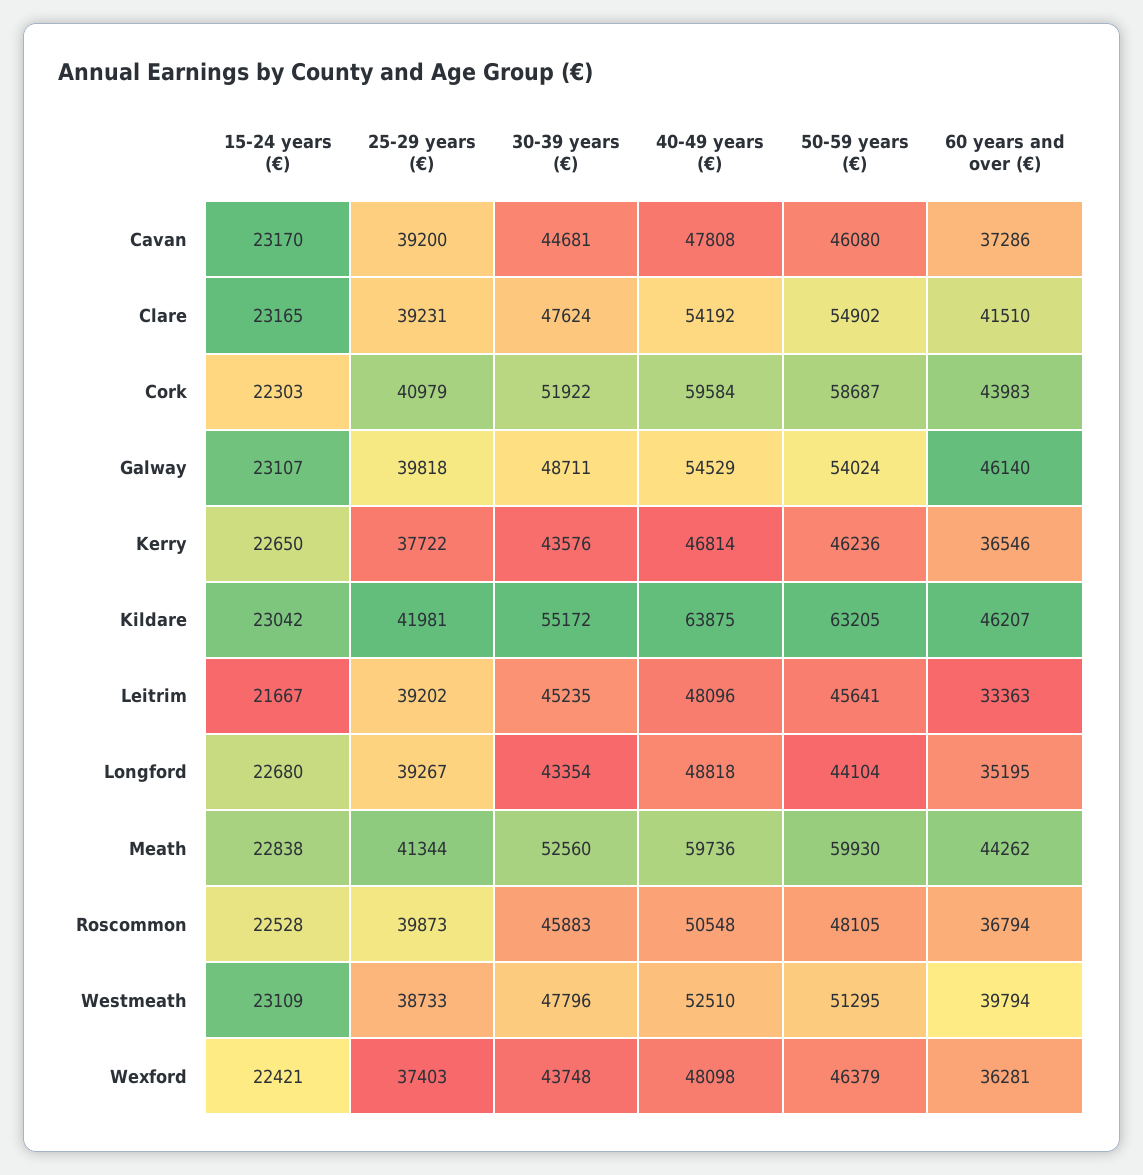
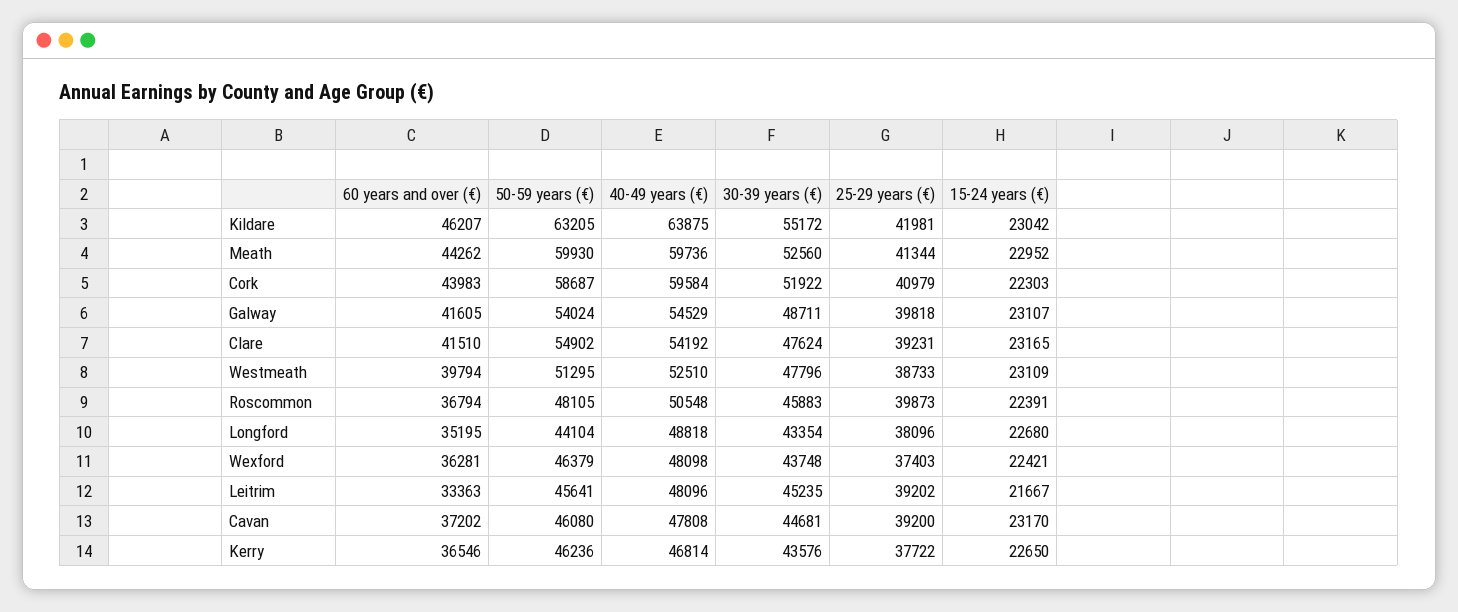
60 years and over (€), Cavan: 37286 -> 37202
60 years and over (€), Galway: 46140 -> 41605
25-29 years (€), Longford: 39267 -> 38096
15-24 years (€), Meath: 22838 -> 22952
15-24 years (€), Roscommon: 22528 -> 22391

